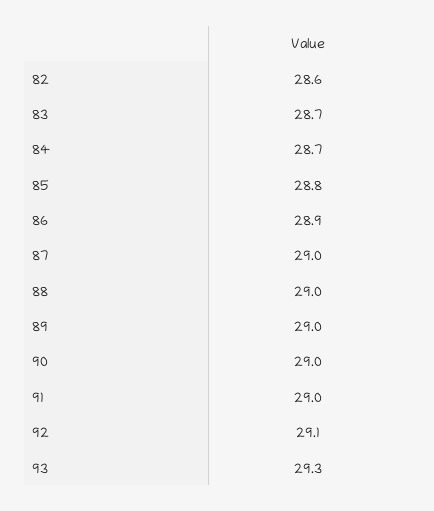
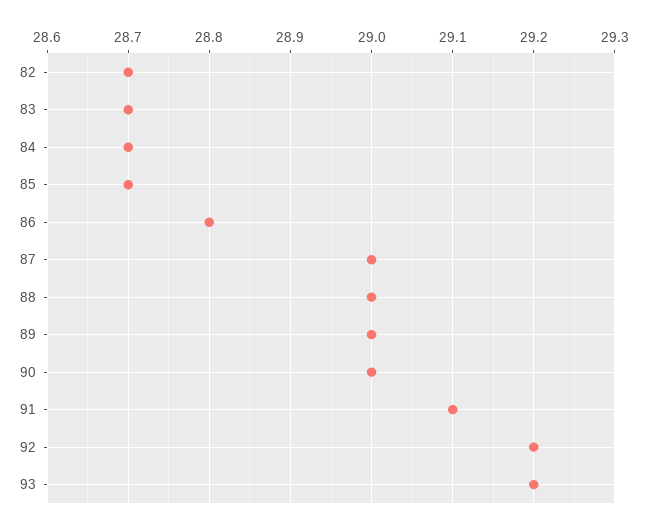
82: 28.6 -> 28.7
85: 28.8 -> 28.7
86: 28.9 -> 28.8
91: 29 -> 29.1
92: 29.1 -> 29.2
93: 29.3 -> 29.2

